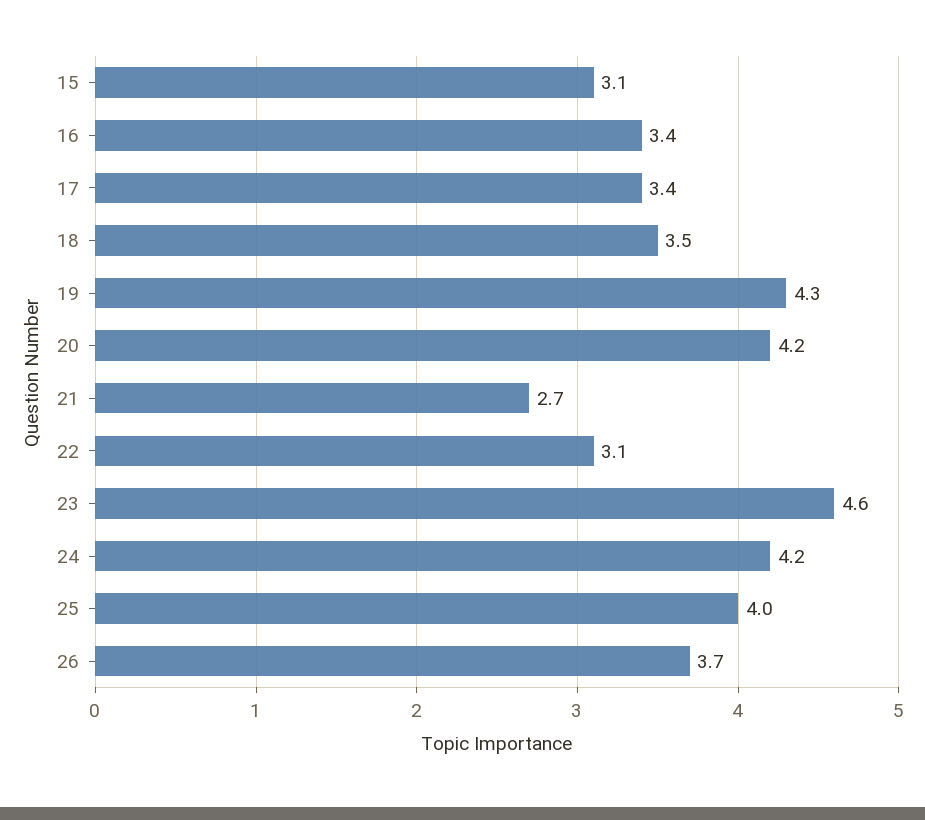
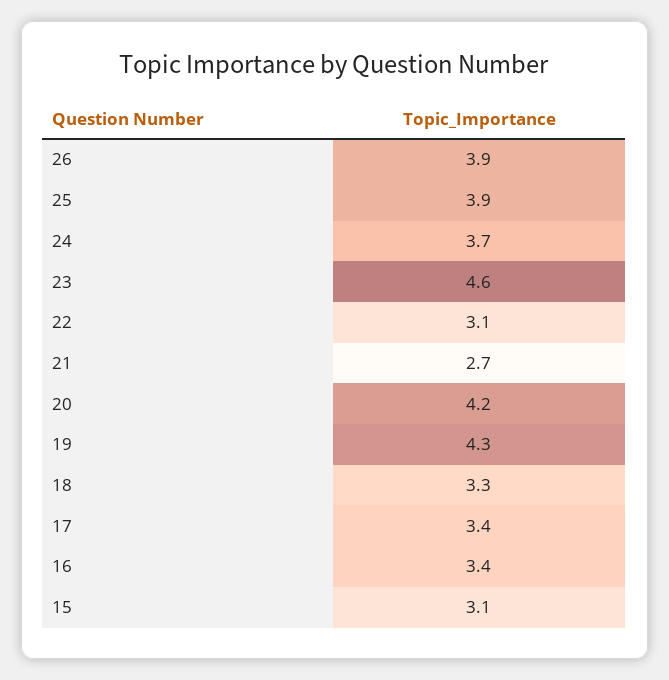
18: 3.5 -> 3.3
24: 4.2 -> 3.7
25: 4 -> 3.9
26: 3.7 -> 3.9

